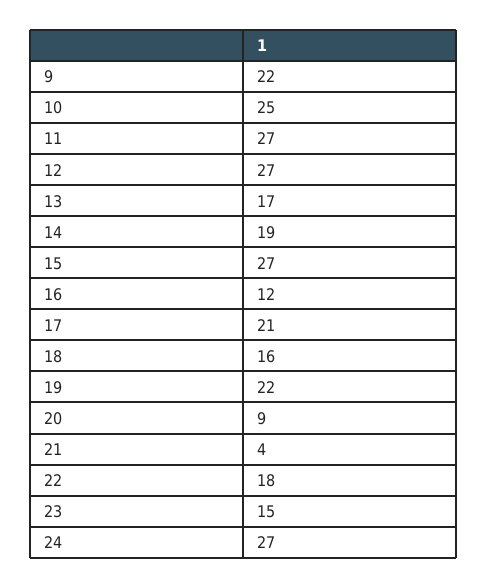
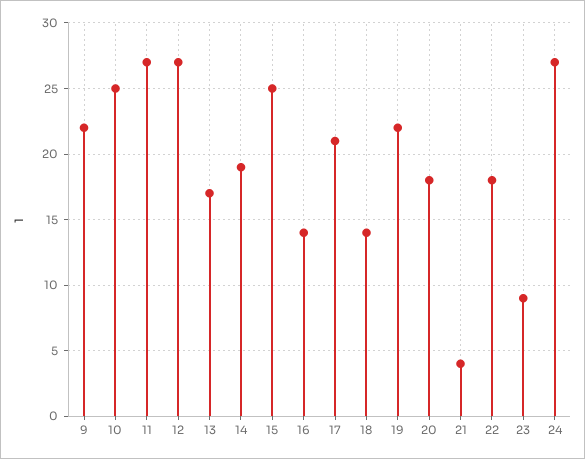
15: 27 -> 25
16: 12 -> 14
18: 16 -> 14
20: 9 -> 18
23: 15 -> 9

